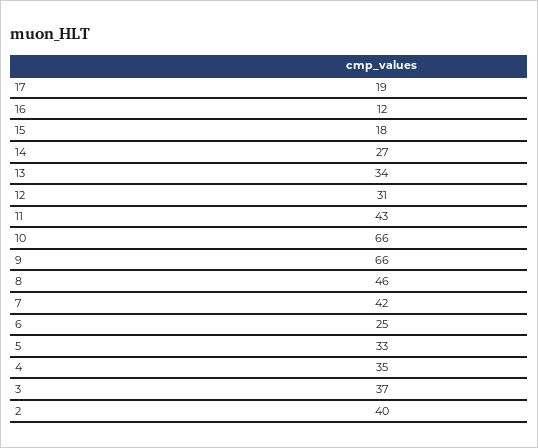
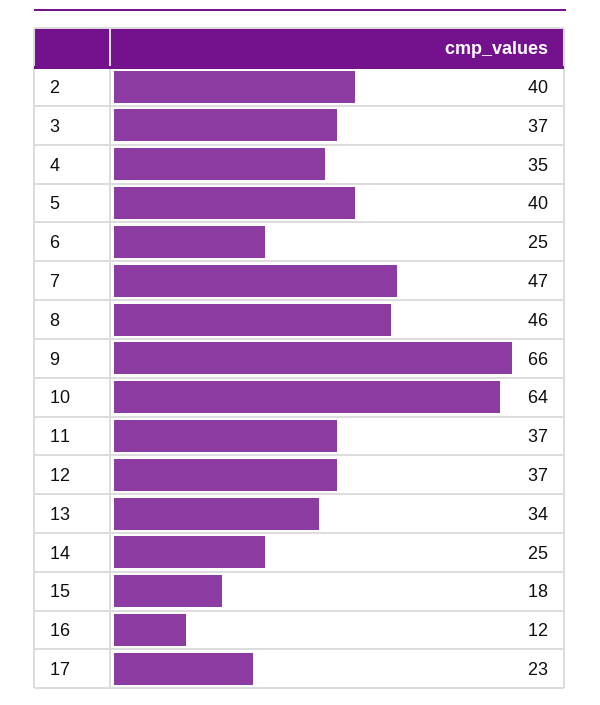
17: 19 -> 23
14: 27 -> 25
12: 31 -> 37
11: 43 -> 37
10: 66 -> 64
7: 42 -> 47
5: 33 -> 40

